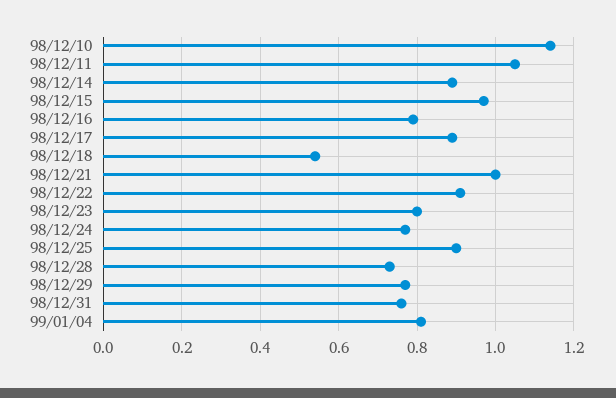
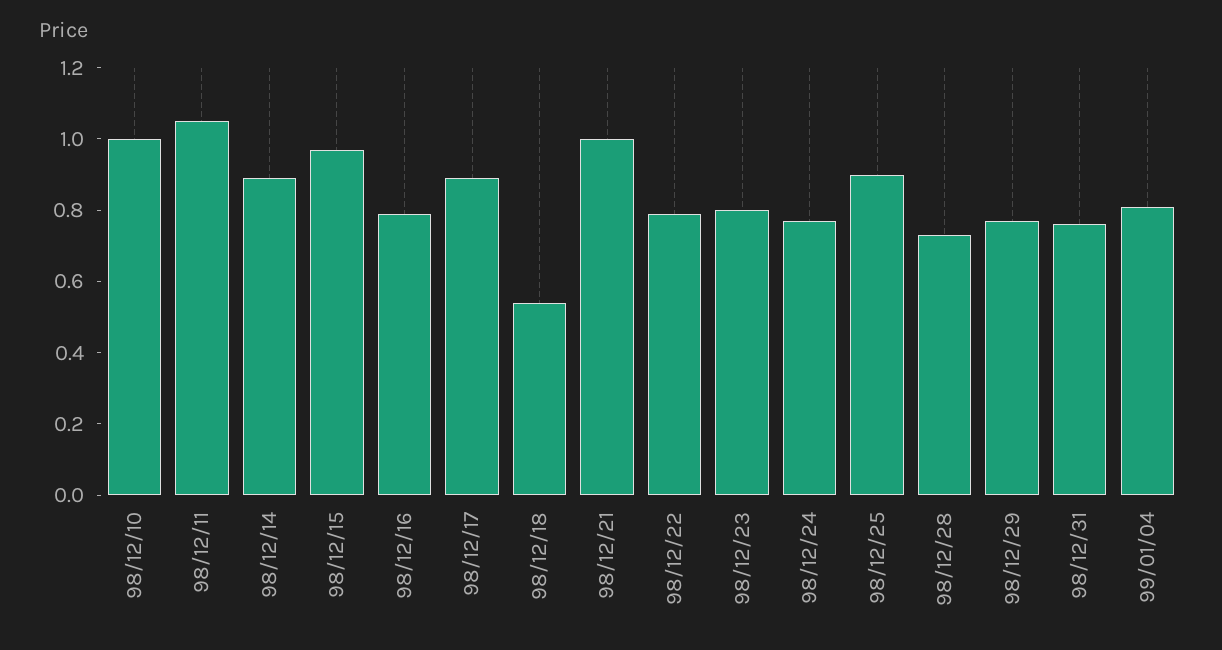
98/12/10: 1.15 -> 1
98/12/22: 0.9 -> 0.8

